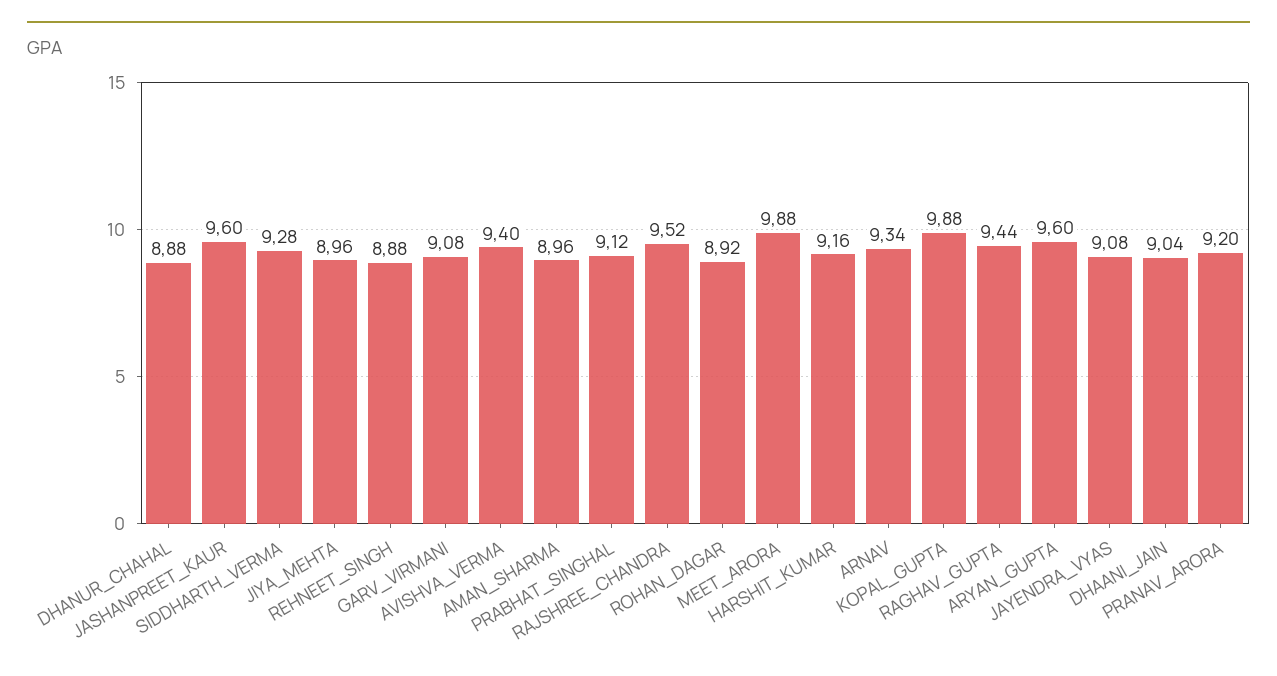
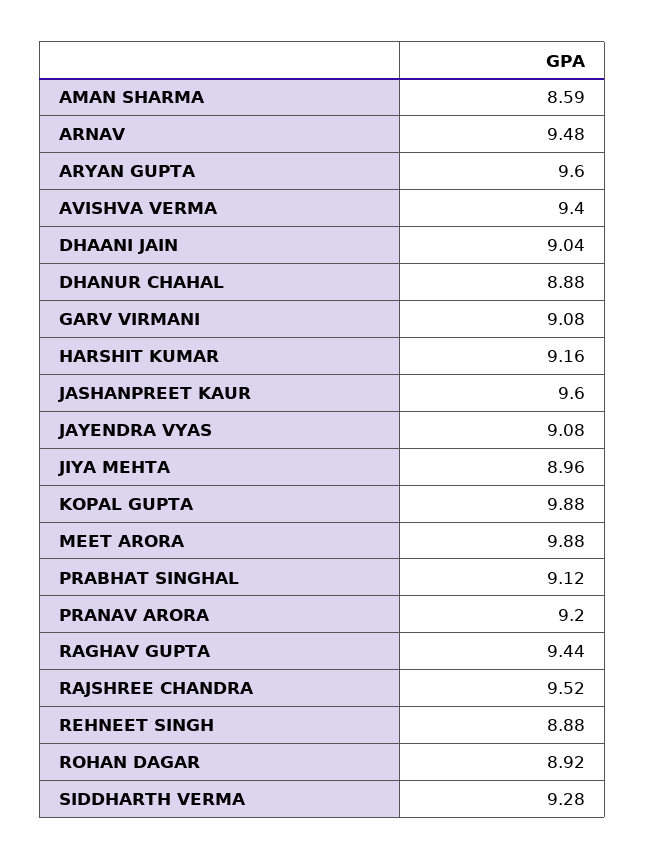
AMAN_SHARMA: 8.96 -> 8.59
ARNAV: 9.34 -> 9.48

